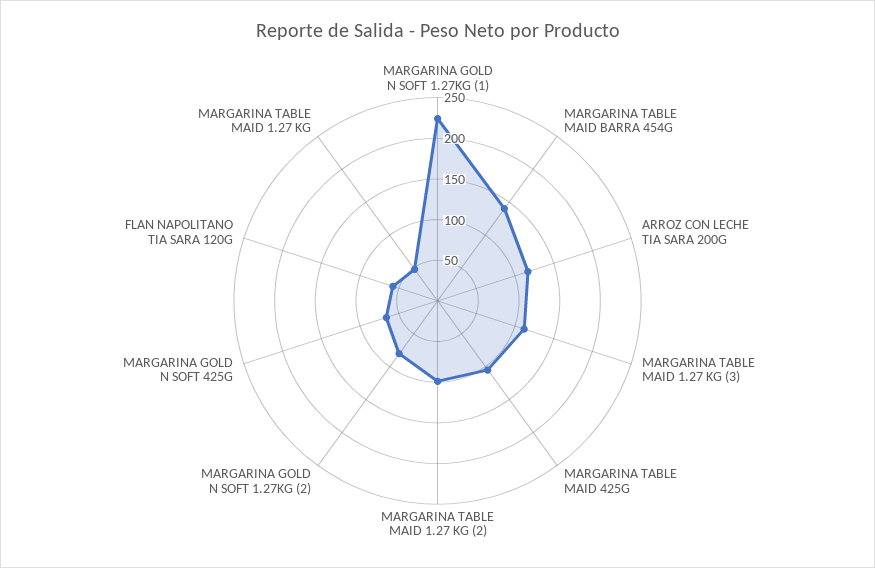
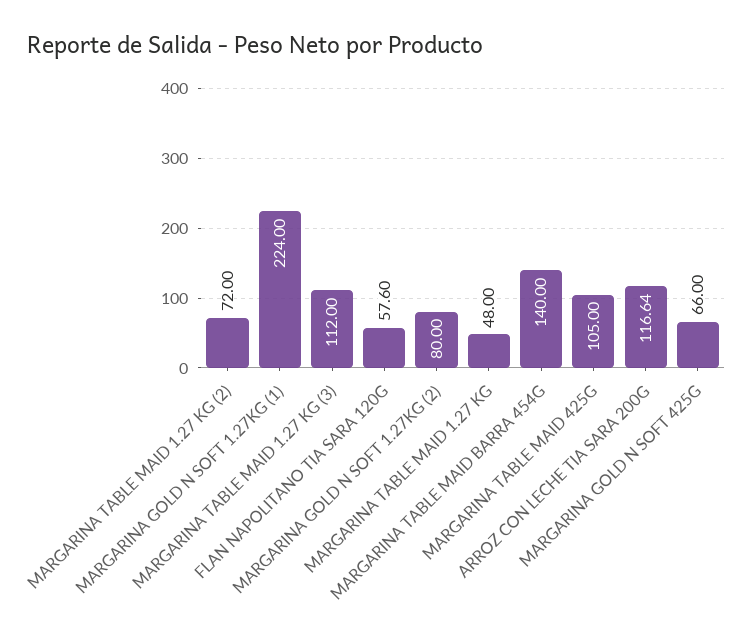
MARGARINA TABLE MAID 1.27 KG (2): 100 -> 72

